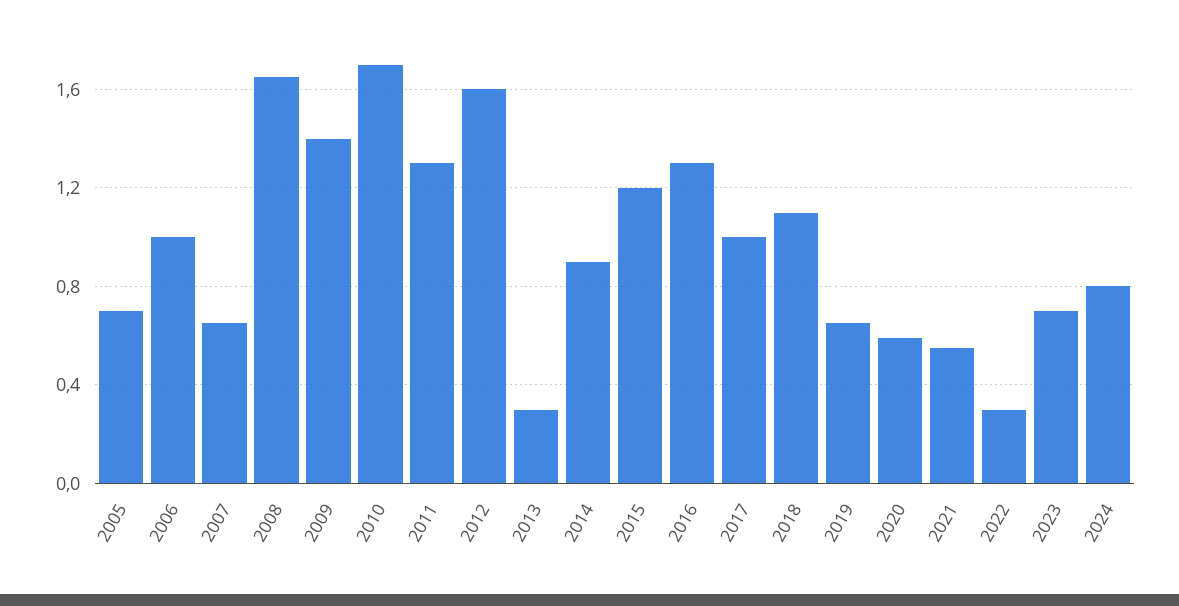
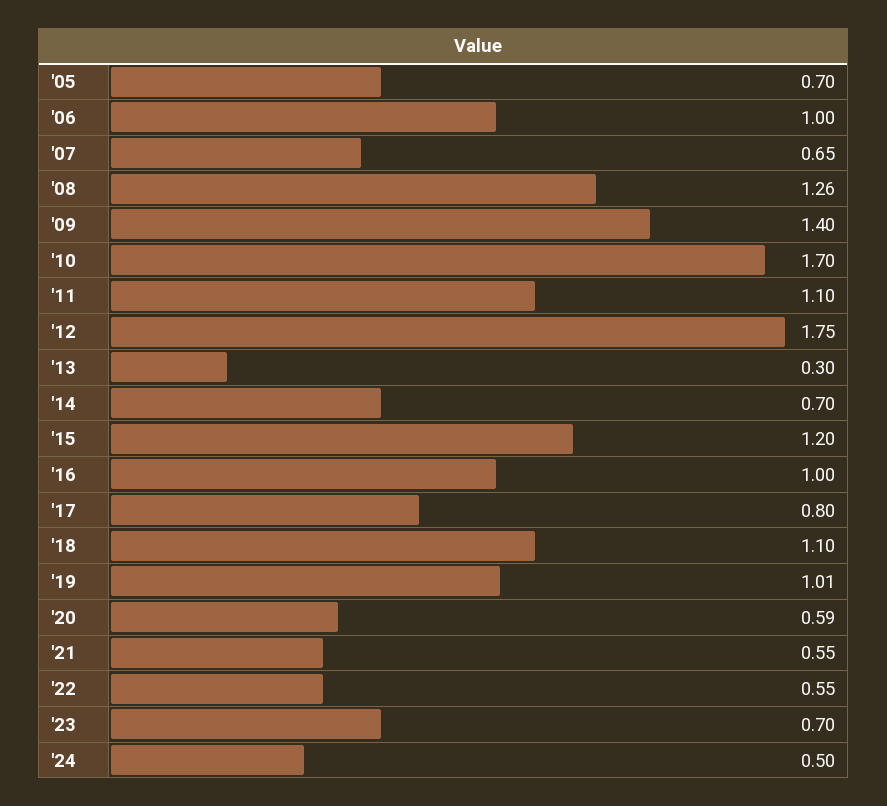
2008: 1.65 -> 1.26
2011: 1.3 -> 1.1
2012: 1.6 -> 1.75
2014: 0.9 -> 0.7
2016: 1.3 -> 1
2017: 1 -> 0.8
2019: 0.65 -> 1.01
2022: 0.3 -> 0.55
2024: 0.8 -> 0.5

